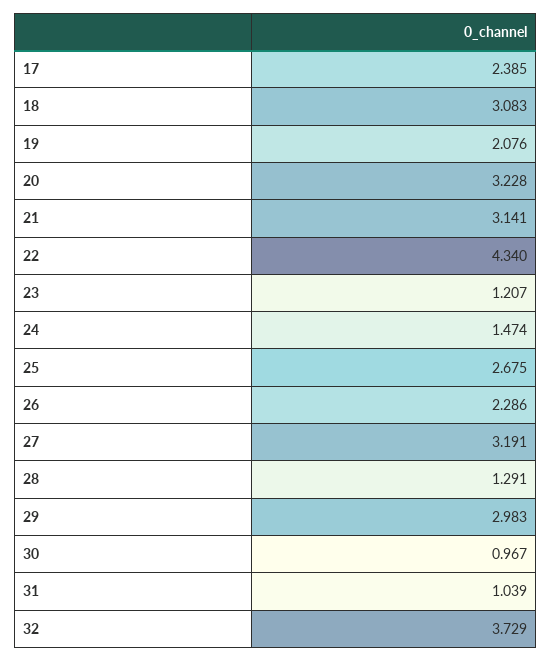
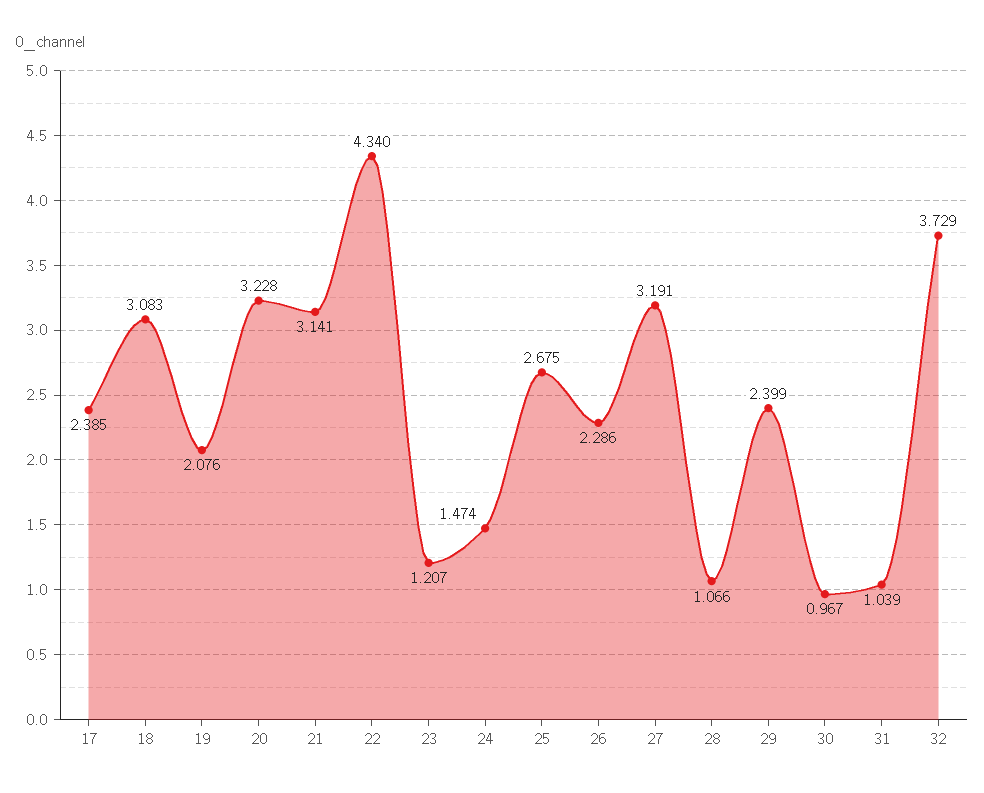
28: 1.291 -> 1.066
29: 2.983 -> 2.399

